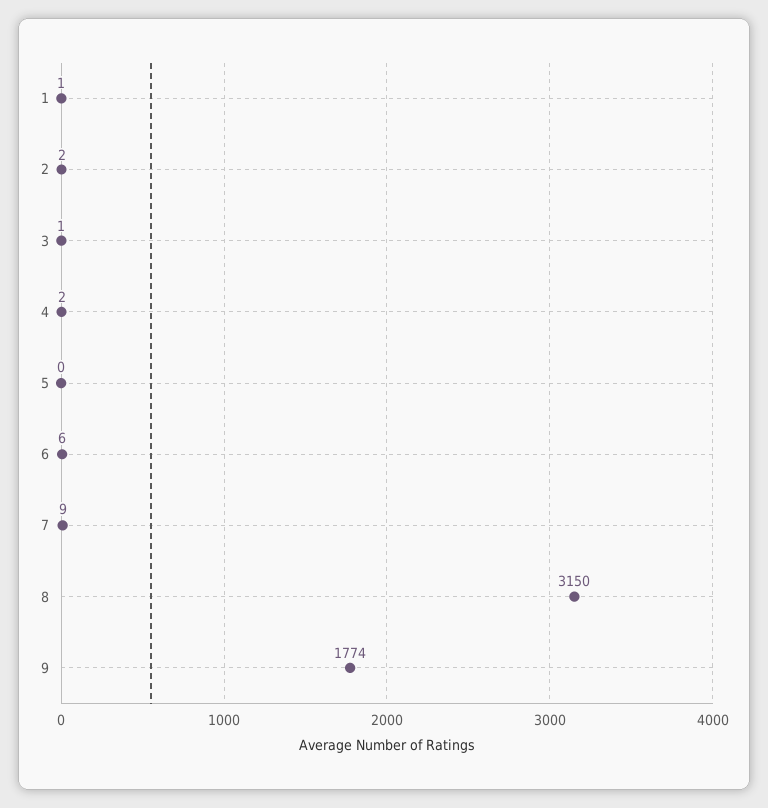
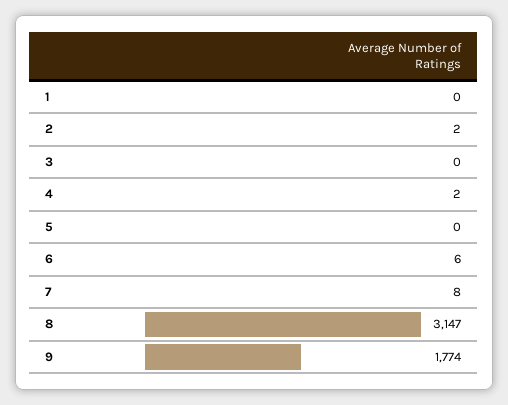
1: 1 -> 0
3: 1 -> 0
7: 9 -> 8
8: 3150 -> 3147

